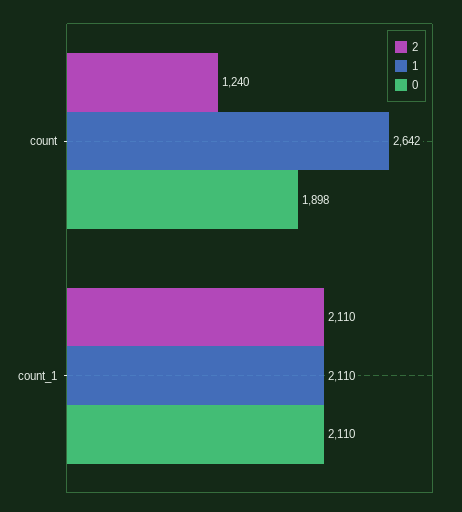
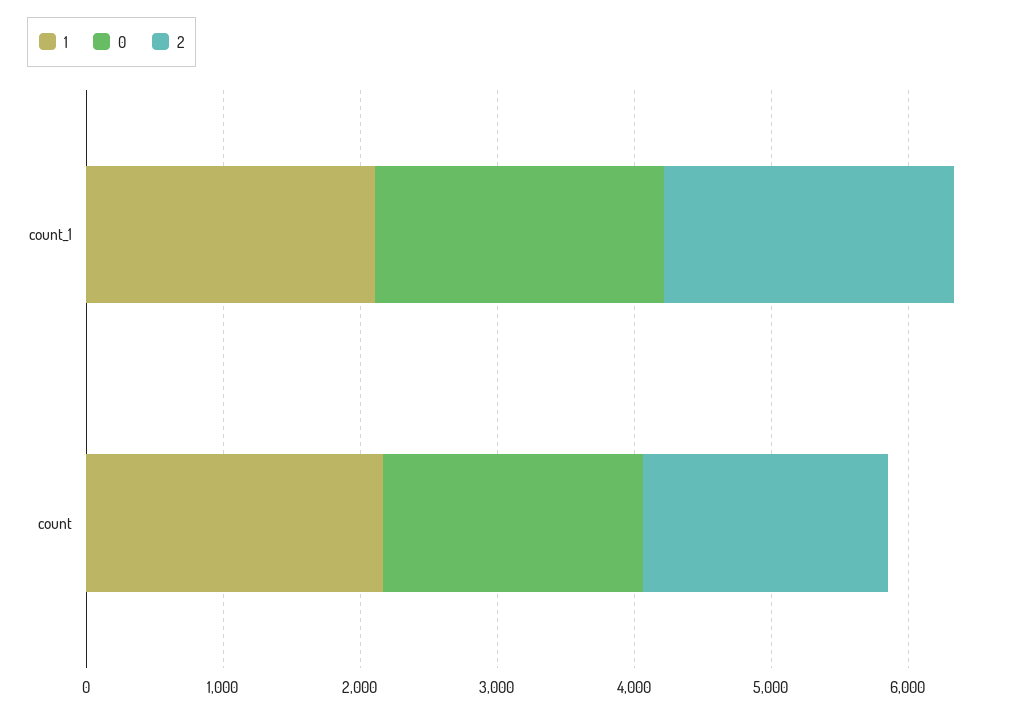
2, count: 1240 -> 1800
1, count: 2642 -> 2200

